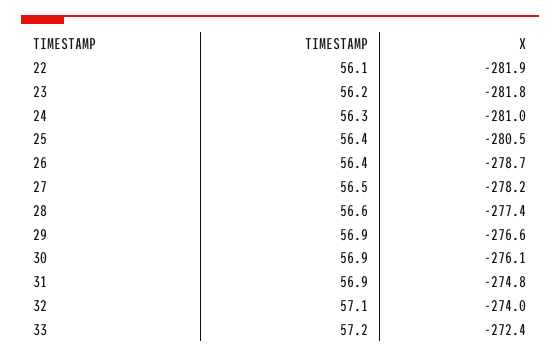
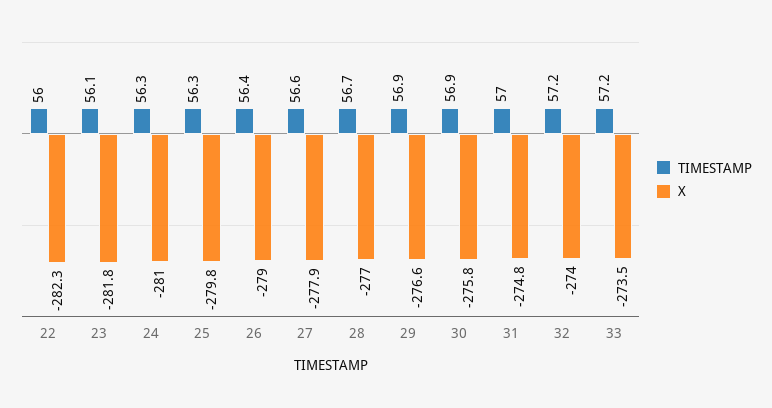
TIMESTAMP, 22: 56.1 -> 56
X, 22: -281.9 -> -282.3
TIMESTAMP, 23: 56.2 -> 56.1
TIMESTAMP, 25: 56.4 -> 56.3
X, 25: -280.5 -> -279.8
X, 26: -278.7 -> -279
TIMESTAMP, 27: 56.5 -> 56.6
X, 27: -278.2 -> -277.9
TIMESTAMP, 28: 56.6 -> 56.7
X, 28: -277.4 -> -277
X, 30: -276.1 -> -275.8
TIMESTAMP, 31: 56.9 -> 57
TIMESTAMP, 32: 57.1 -> 57.2
X, 33: -272.4 -> -273.5

